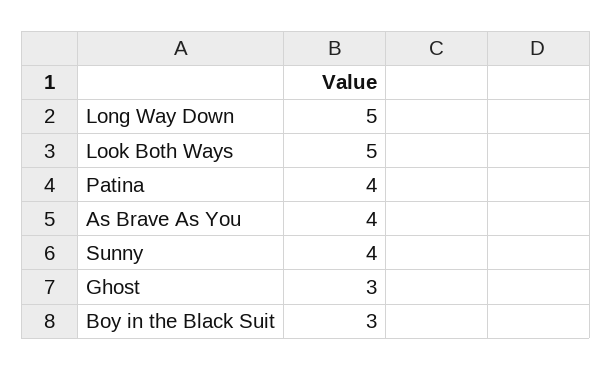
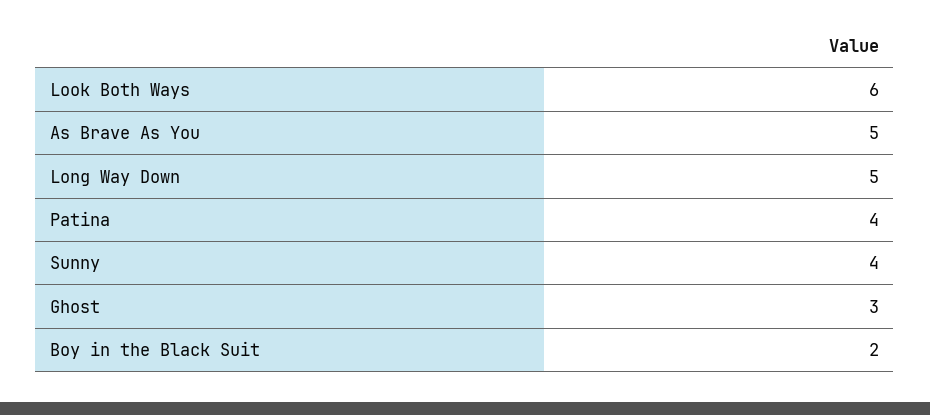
Look Both Ways: 5 -> 6
As Brave As You: 4 -> 5
Boy in the Black Suit: 3 -> 2

